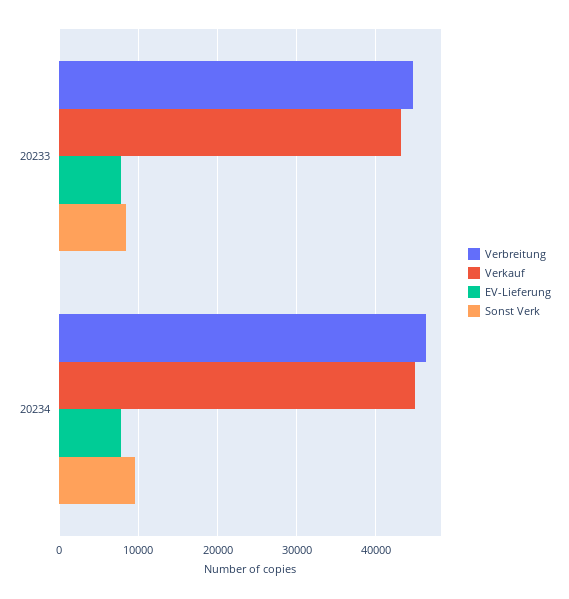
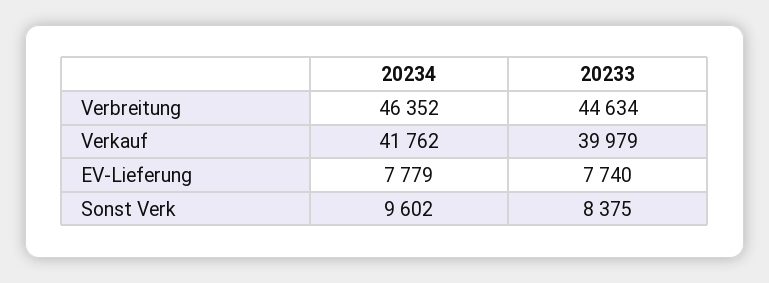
Verkauf, 20233: 43000 -> 39979
Verkauf, 20234: 45000 -> 41762

